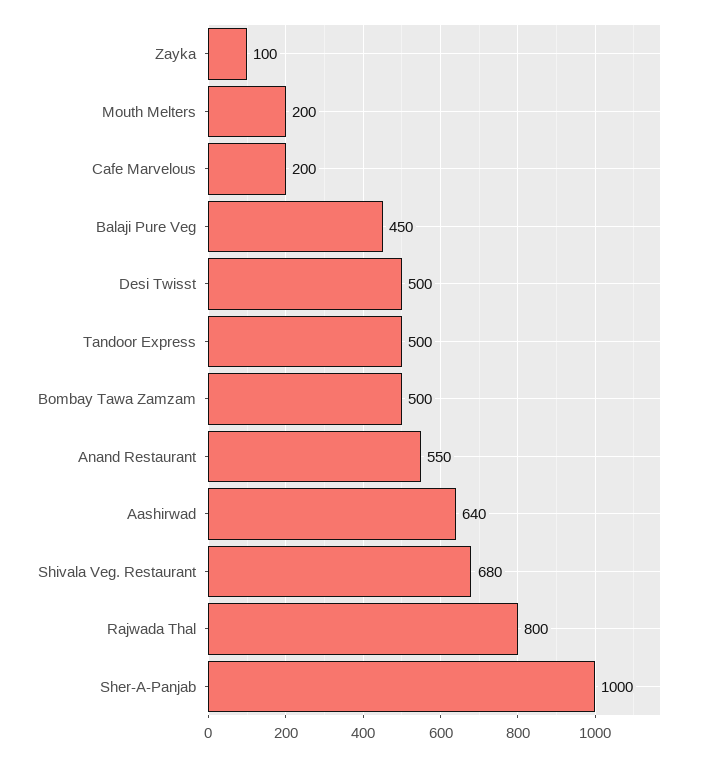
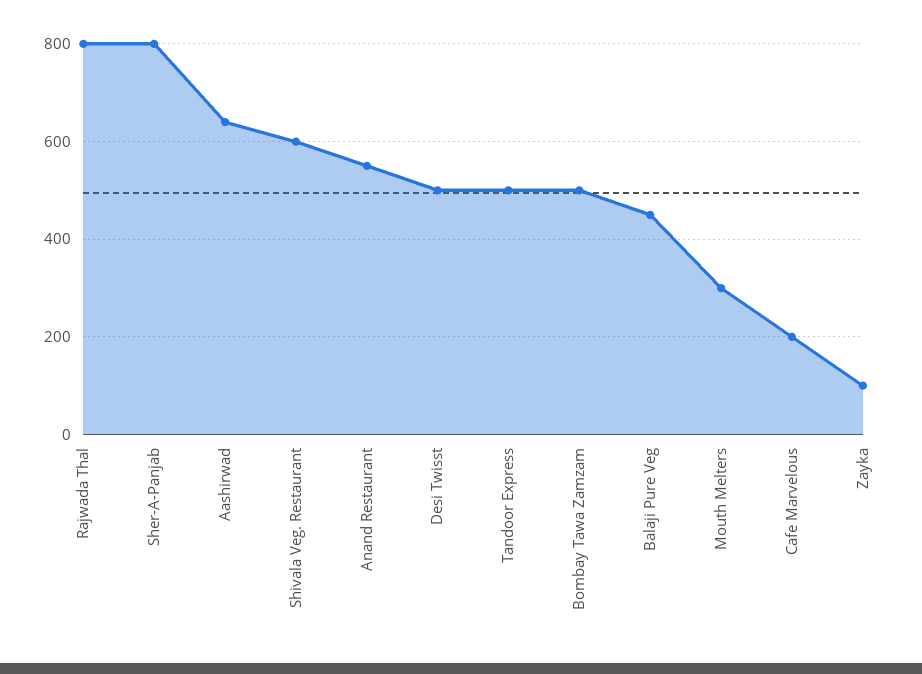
Mouth Melters: 200 -> 300
Shivala Veg. Restaurant: 680 -> 600
Sher-A-Panjab: 1000 -> 800

